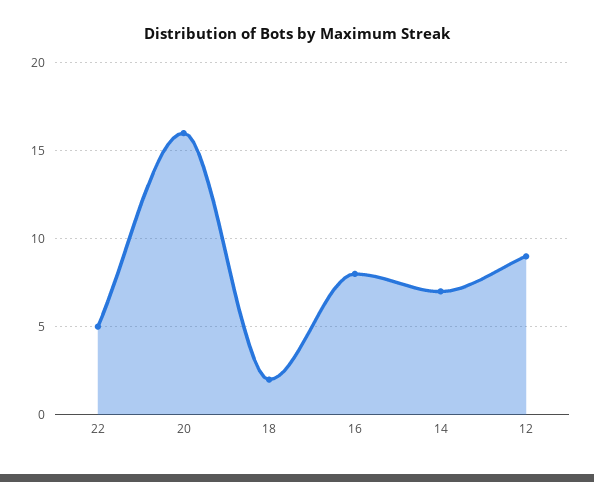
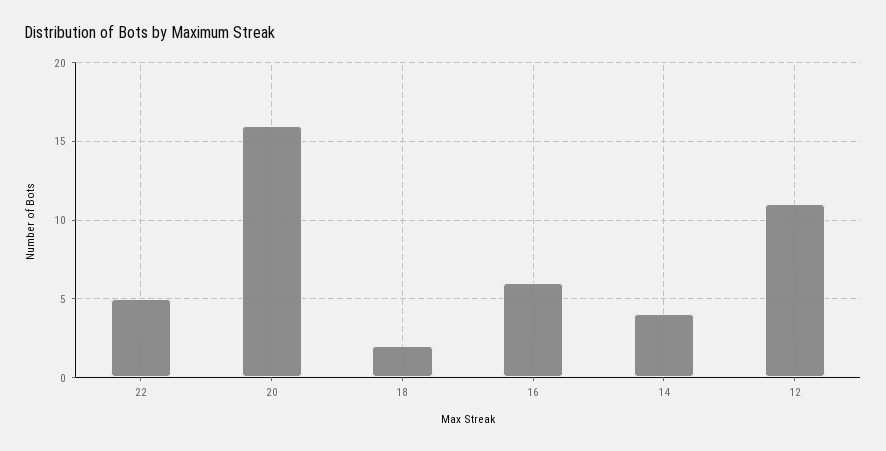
16: 8 -> 6
14: 7 -> 4
12: 9 -> 11

